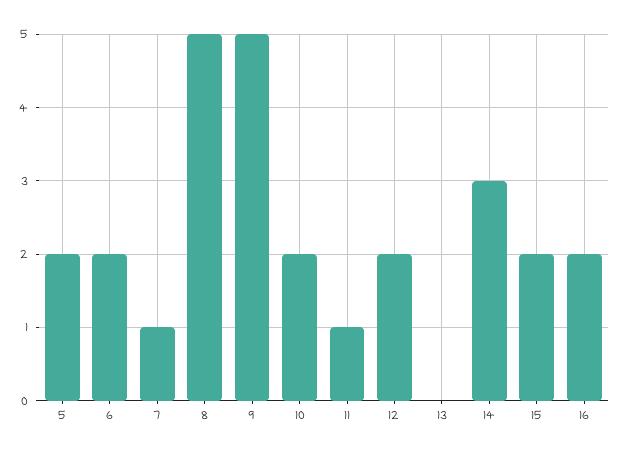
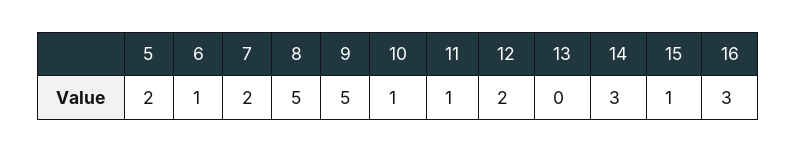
6: 2 -> 1
7: 1 -> 2
10: 2 -> 1
15: 2 -> 1
16: 2 -> 3

